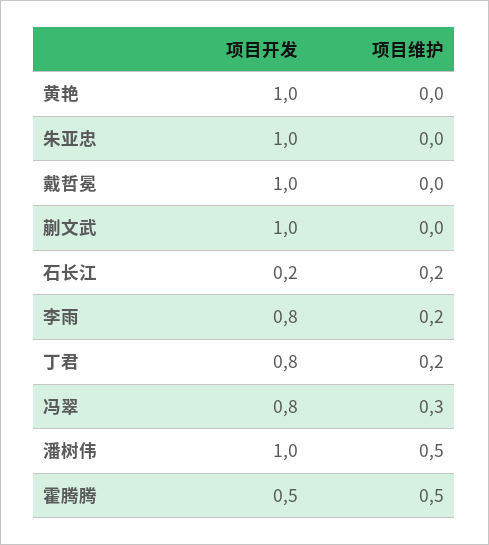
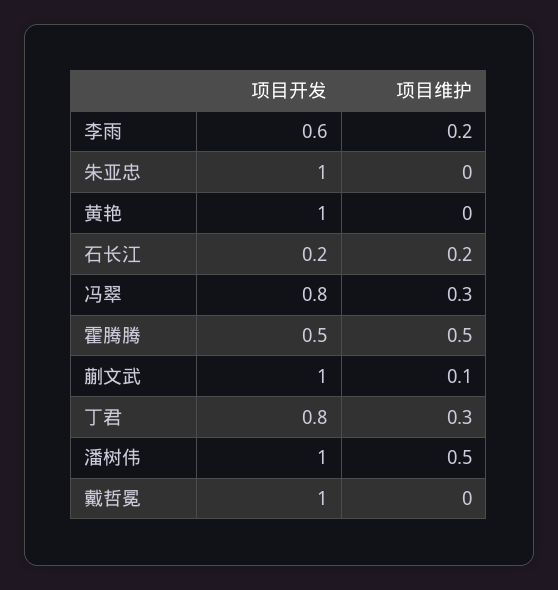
项目维护, 蒯文武: 0 -> 0.1
项目开发, 李雨: 0.8 -> 0.6
项目维护, 丁君: 0.2 -> 0.3

